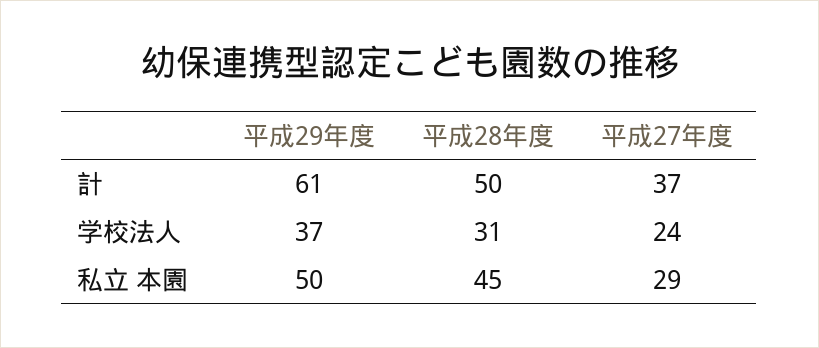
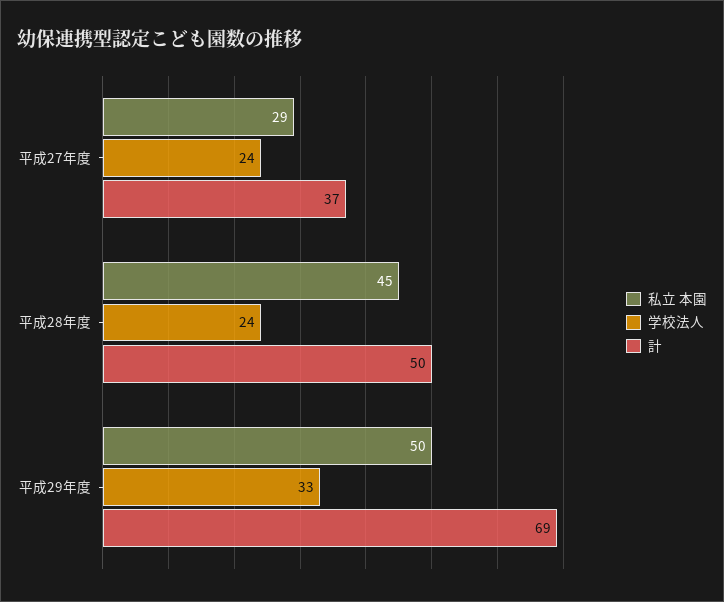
計, 平成29年度: 61 -> 69
学校法人, 平成29年度: 37 -> 33
学校法人, 平成28年度: 31 -> 24

